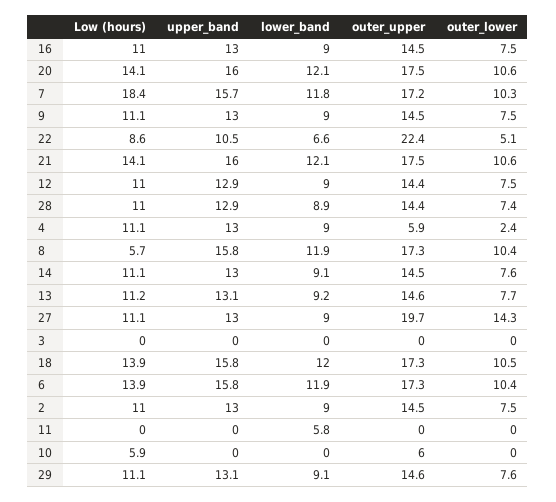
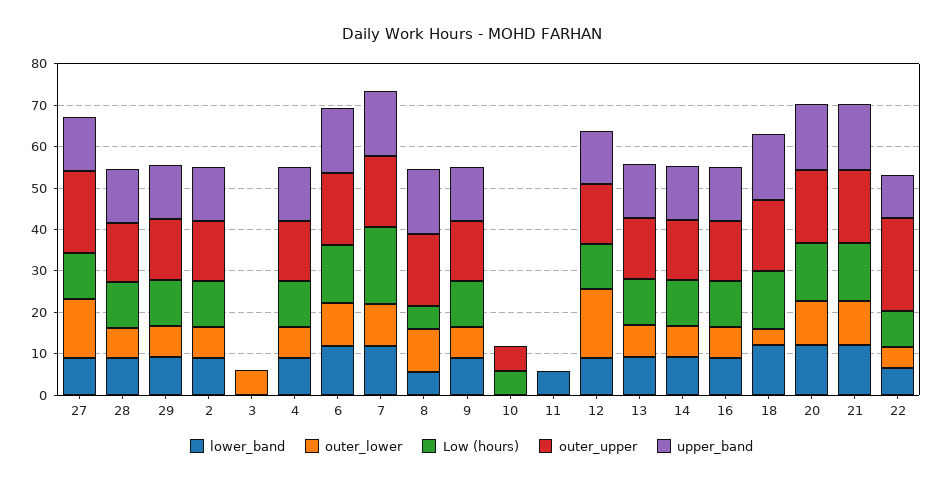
outer_lower, 12: 7.5 -> 16
outer_upper, 4: 5.9 -> 14
outer_lower, 4: 2.4 -> 8
lower_band, 8: 11.9 -> 6
outer_lower, 3: 0 -> 6
outer_lower, 18: 10.5 -> 4

